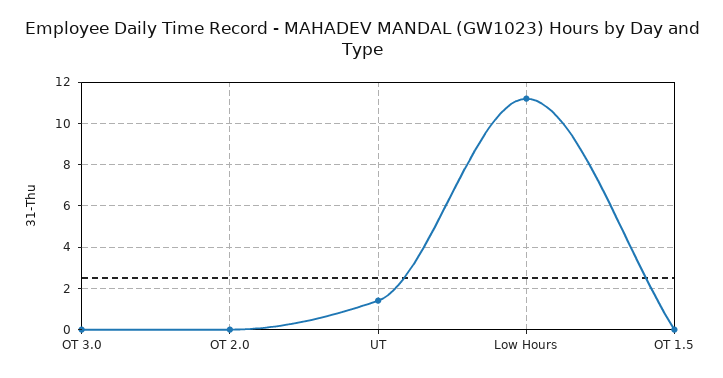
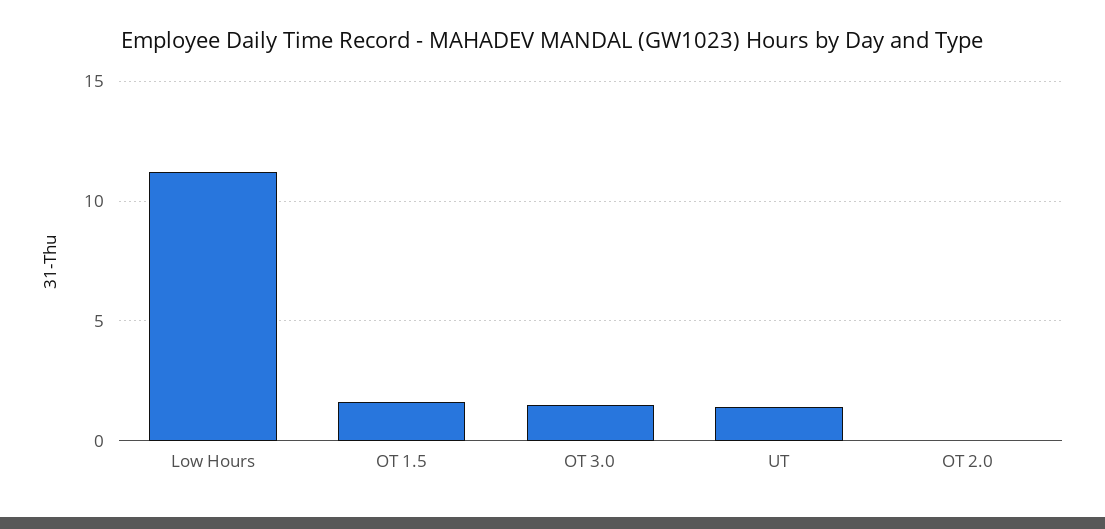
OT 3.0: 0 -> 1.5
OT 1.5: 0 -> 1.5

